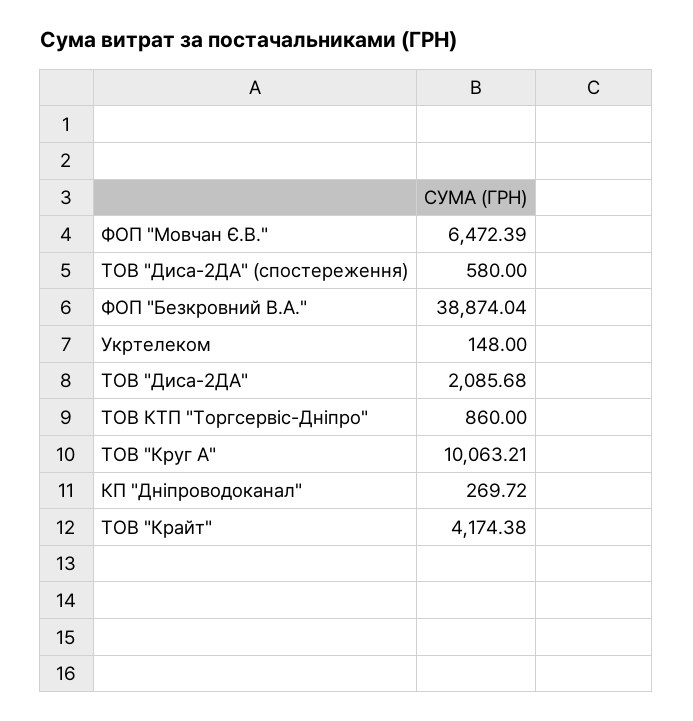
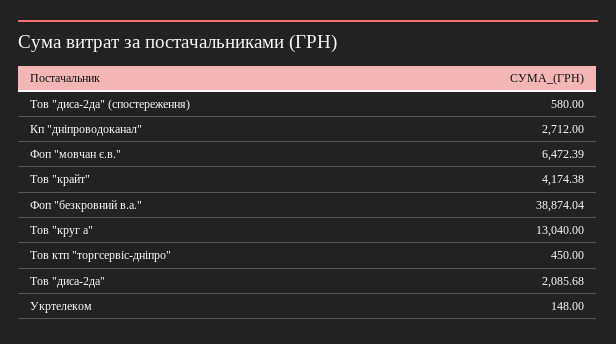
ТОВ КТП "Торгсервіс-Дніпро": 860 -> 450
ТОВ "Круг А": 10063.21 -> 13040
КП "Дніпроводоканал": 269.72 -> 2712

